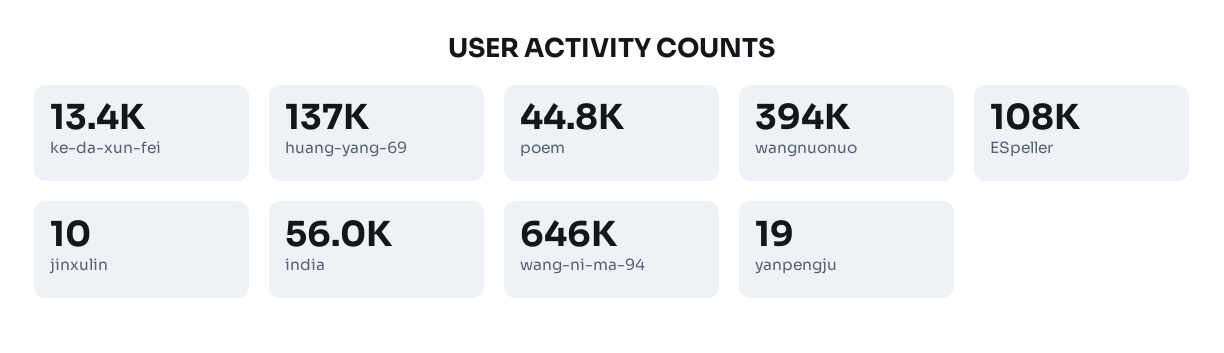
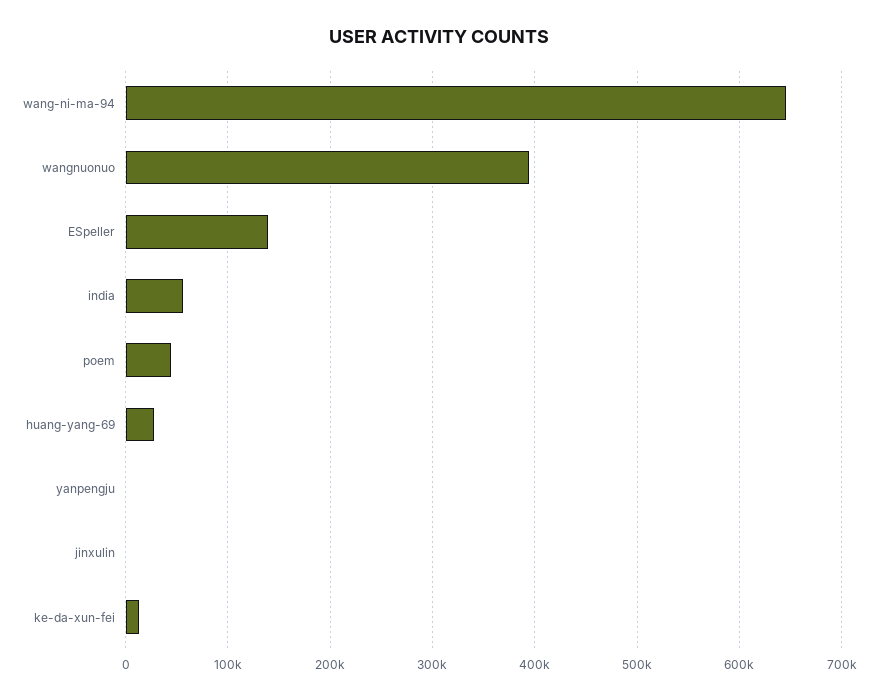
huang-yang-69: 137000 -> 30000
ESpeller: 108000 -> 140000

